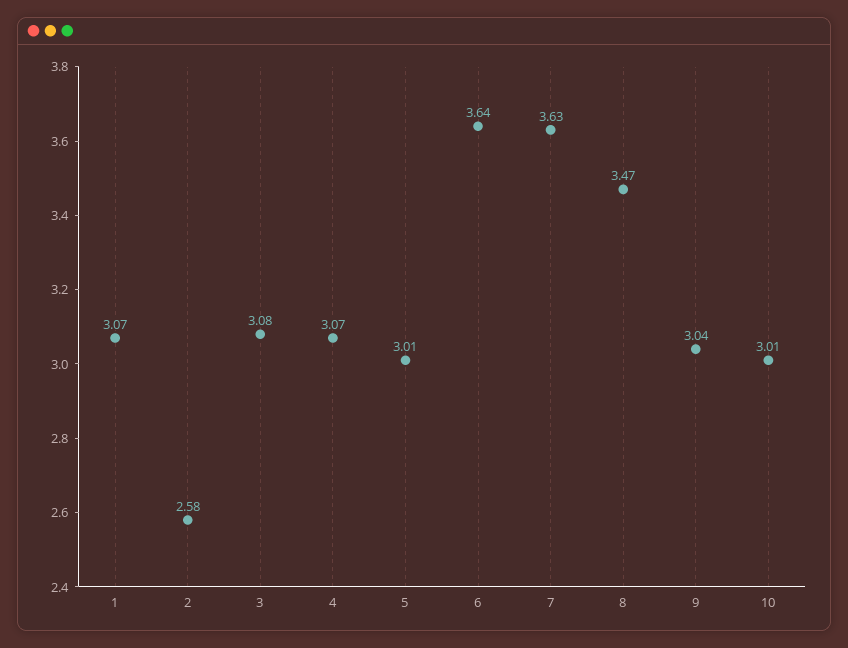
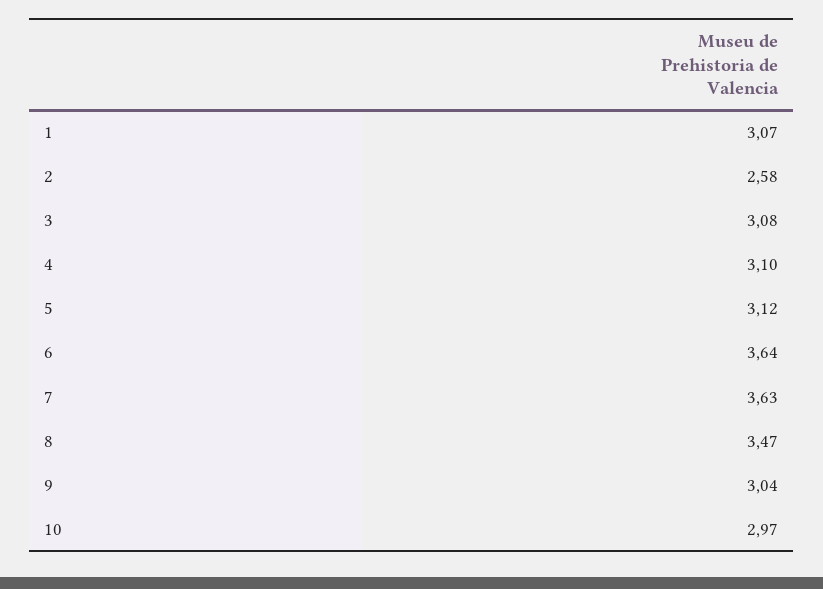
4: 3.07 -> 3.1
5: 3.01 -> 3.12
10: 3.01 -> 2.97

